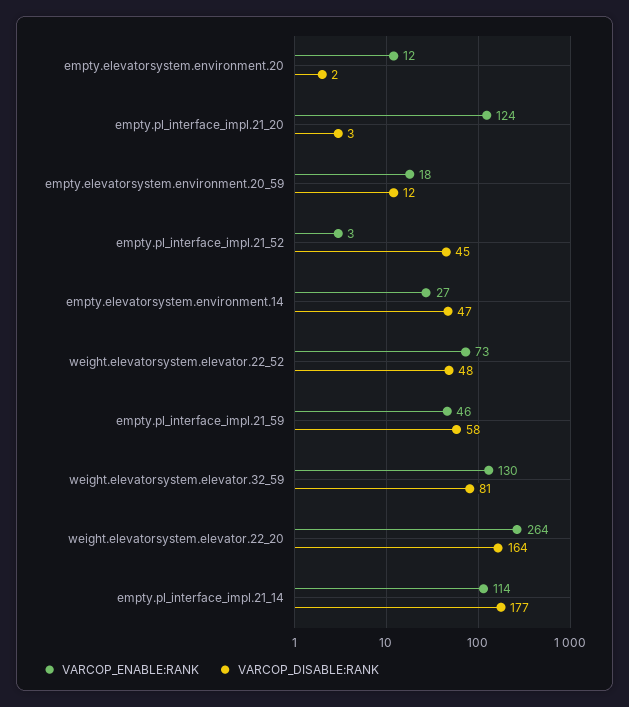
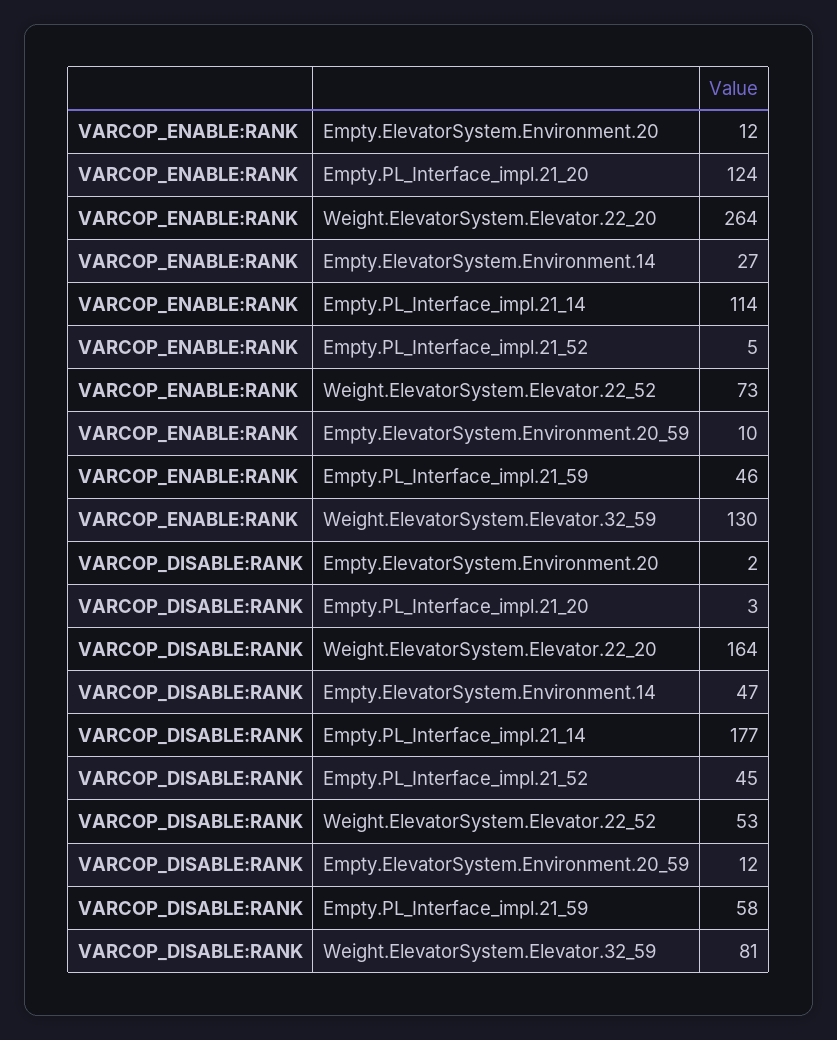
VARCOP_ENABLE:RANK, empty.elevatorsystem.environment.20_59: 18 -> 10
VARCOP_ENABLE:RANK, empty.pl_interface_impl.21_52: 3 -> 5
VARCOP_DISABLE:RANK, weight.elevatorsystem.elevator.22_52: 48 -> 53

